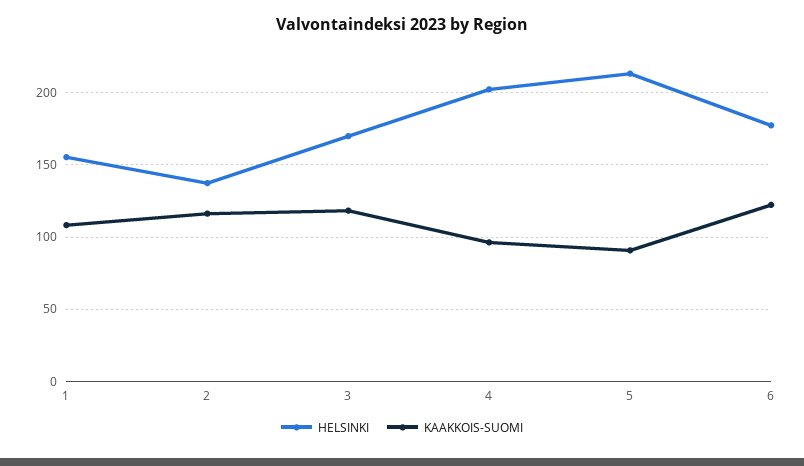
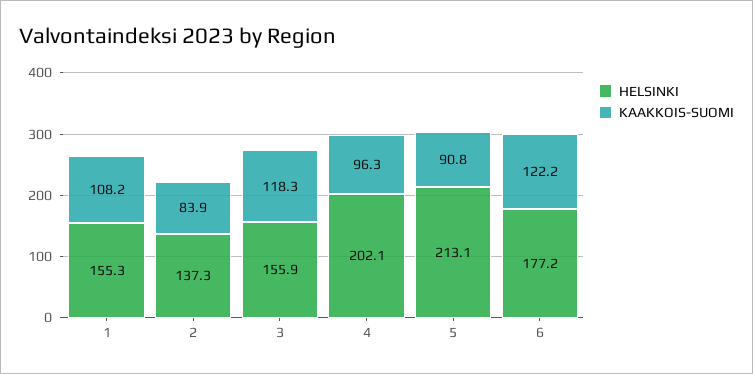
KAAKKOIS-SUOMI, 2: 115 -> 83.9
HELSINKI, 3: 170 -> 155.9

